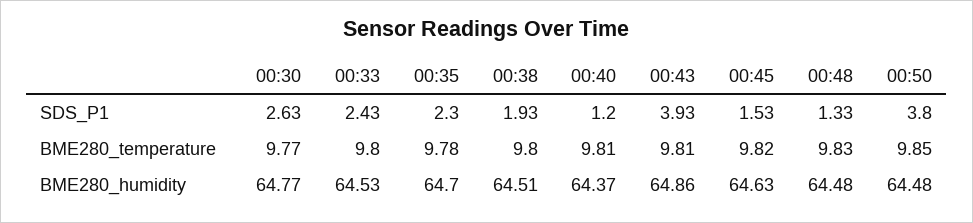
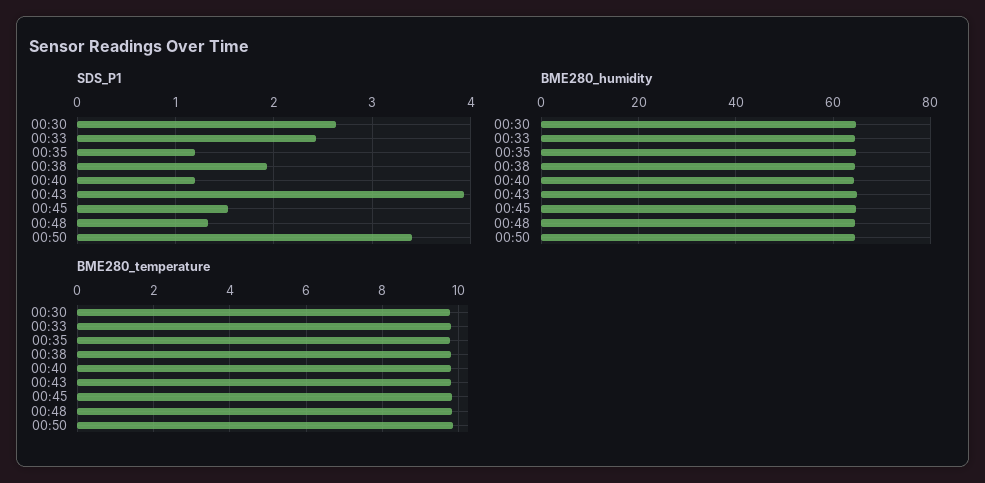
SDS_P1, 00:35: 2.3 -> 1.2
SDS_P1, 00:50: 3.8 -> 3.4

